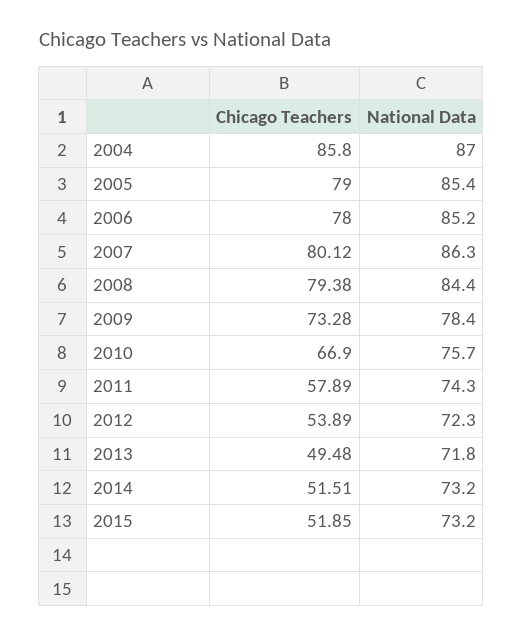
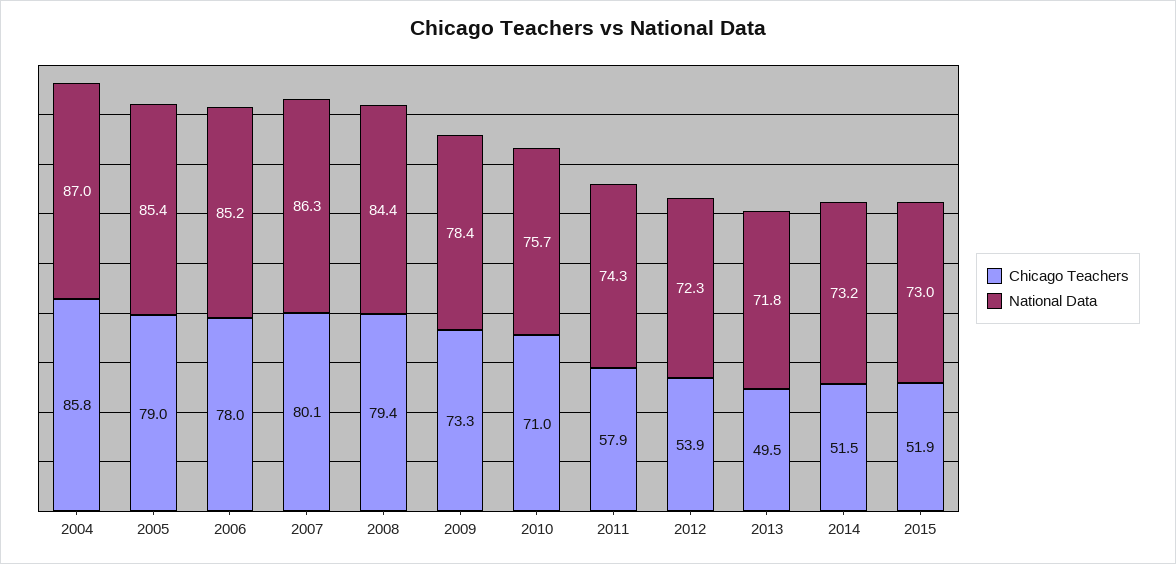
Chicago Teachers, 2010: 66.9 -> 71
National Data, 2015: 73.2 -> 73

